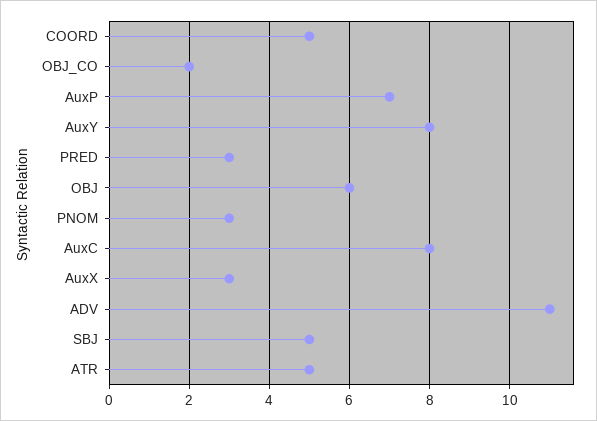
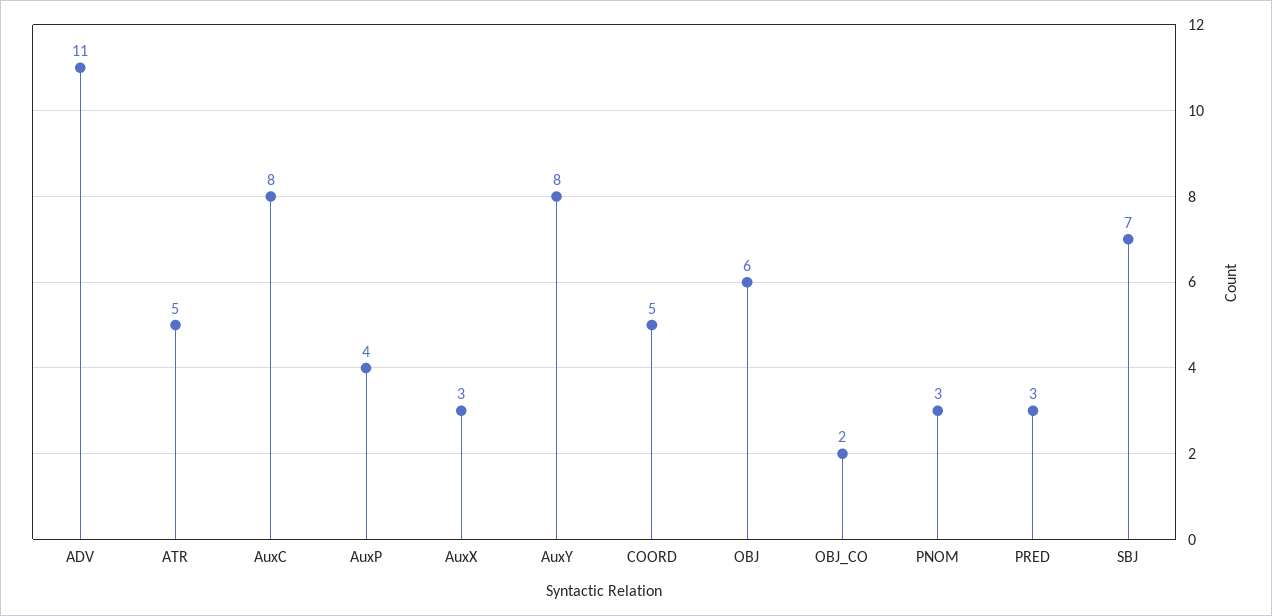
AuxP: 7 -> 4
SBJ: 5 -> 7

